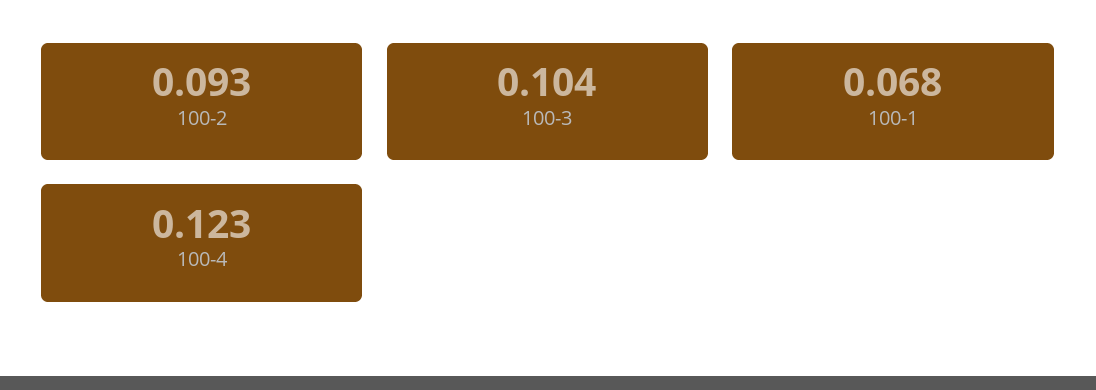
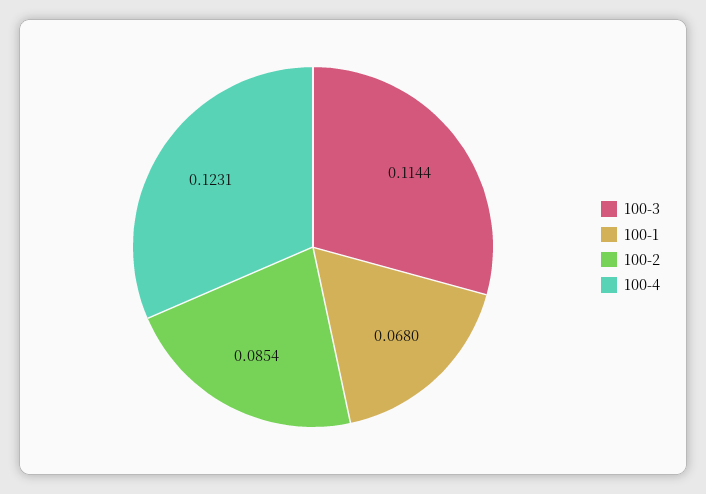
100-2: 0.093 -> 0.0854
100-3: 0.104 -> 0.1144

